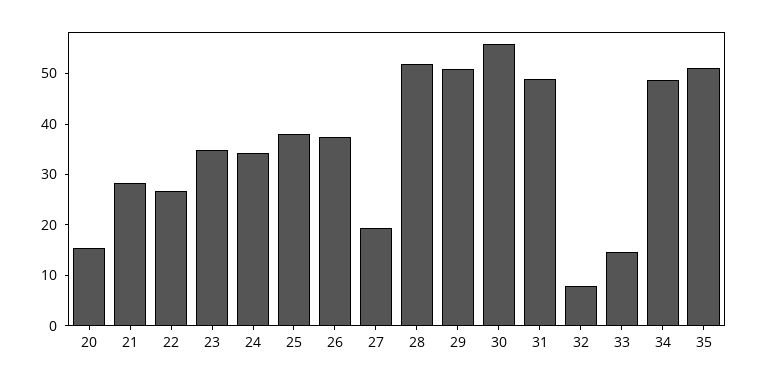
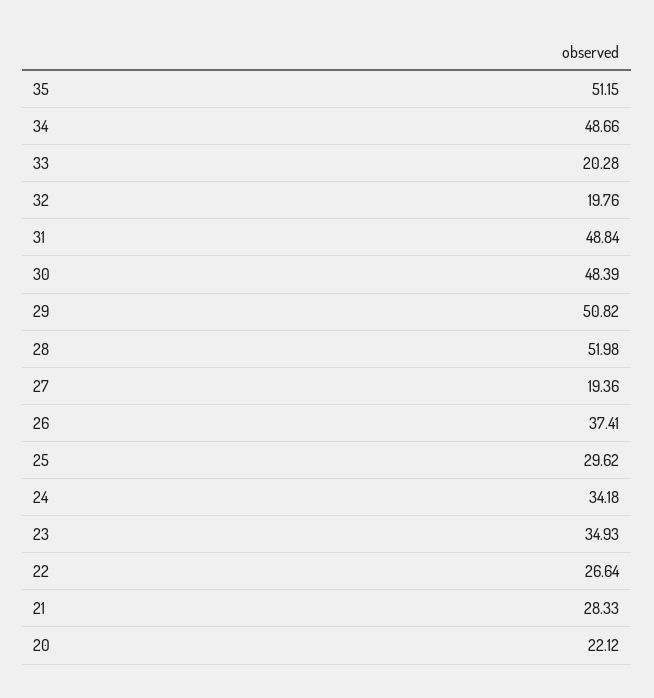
20: 16 -> 22.12
25: 38 -> 29.62
30: 56 -> 48.39
32: 8 -> 19.76
33: 14 -> 20.28

